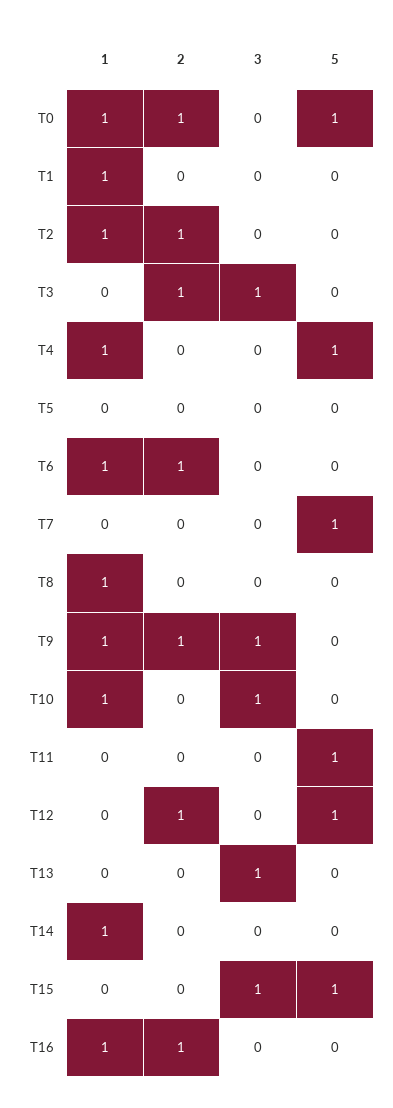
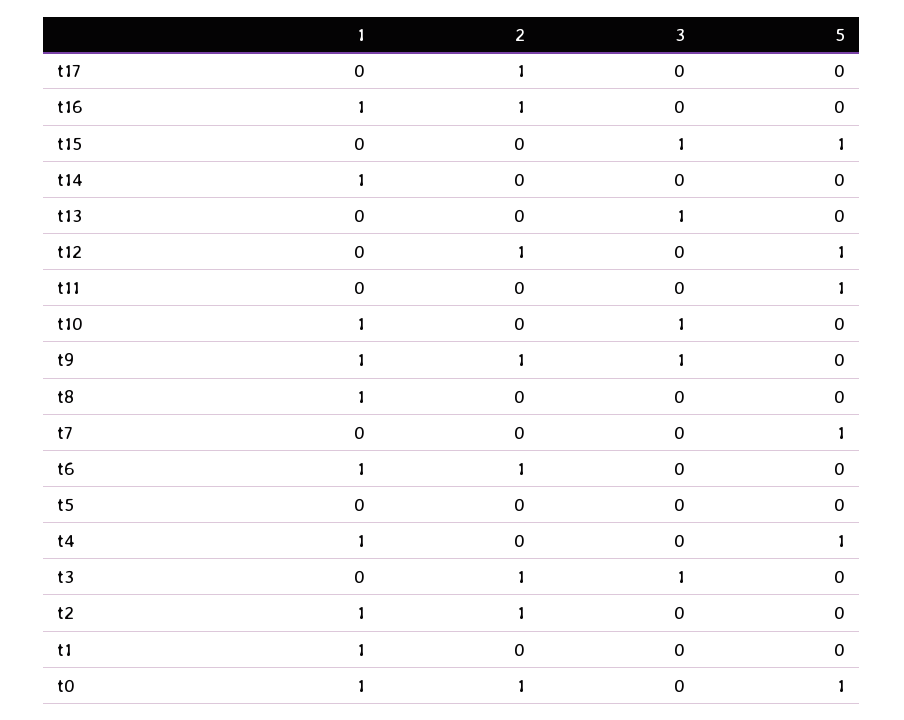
1, t17: none -> 0
2, t17: none -> 1
3, t17: none -> 0
5, t17: none -> 0

